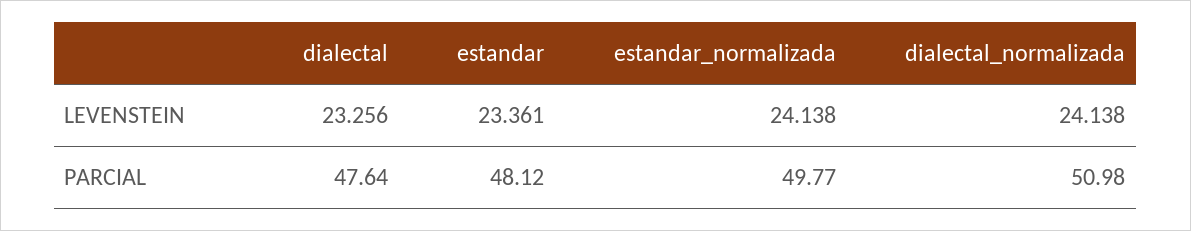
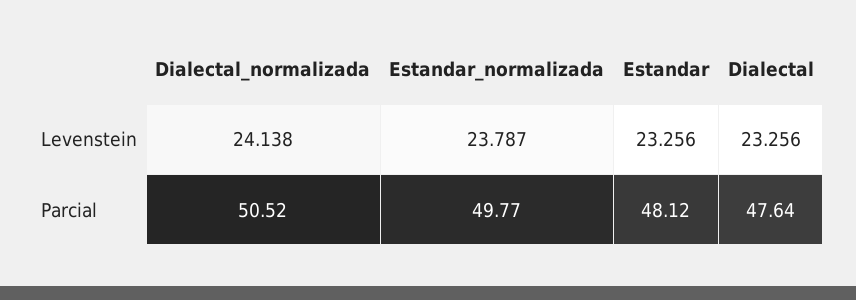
estandar, LEVENSTEIN: 23.361 -> 23.256
estandar_normalizada, LEVENSTEIN: 24.138 -> 23.787
dialectal_normalizada, PARCIAL: 50.98 -> 50.52

